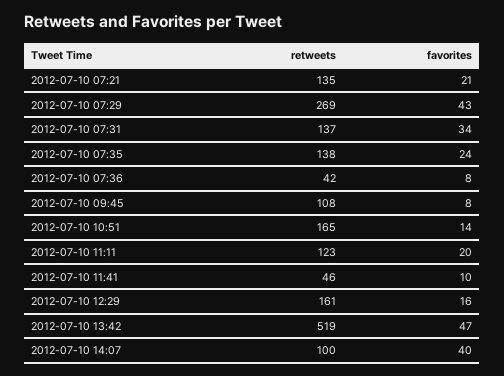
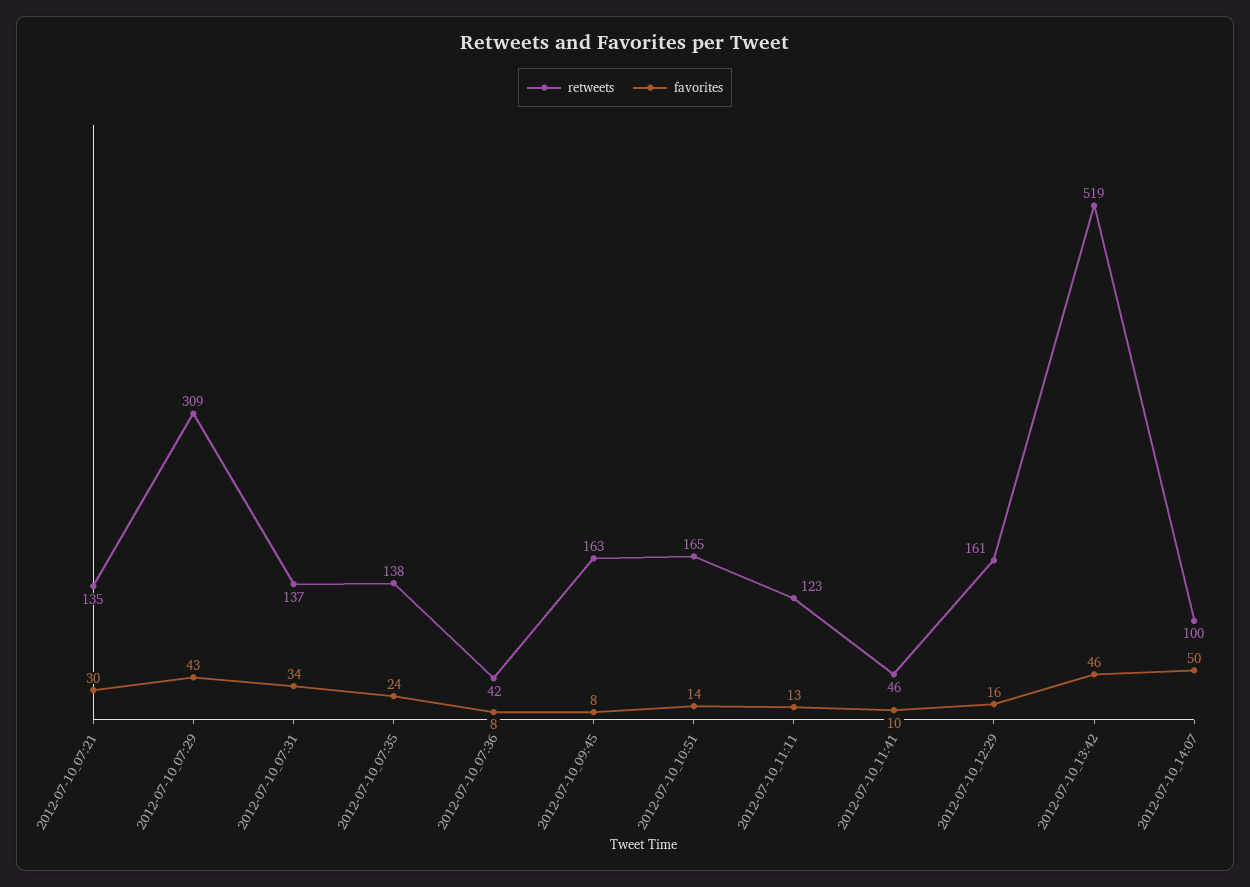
favorites, 2012-07-10 07:21: 21 -> 30
retweets, 2012-07-10 07:29: 269 -> 309
retweets, 2012-07-10 09:45: 108 -> 163
favorites, 2012-07-10 11:11: 20 -> 13
favorites, 2012-07-10 13:42: 47 -> 46
favorites, 2012-07-10 14:07: 40 -> 50

